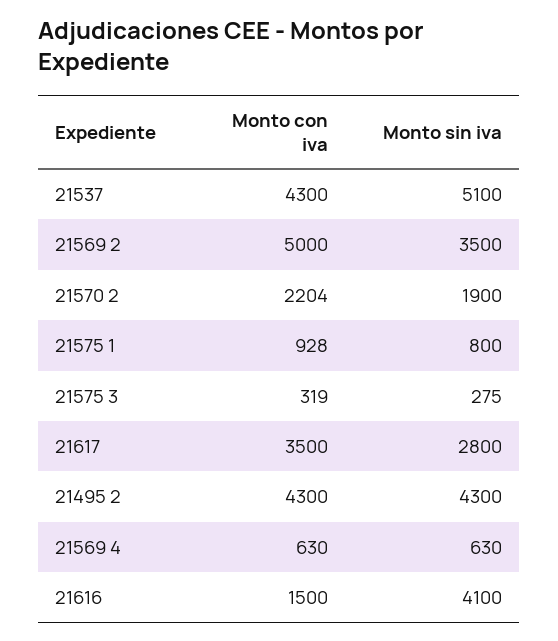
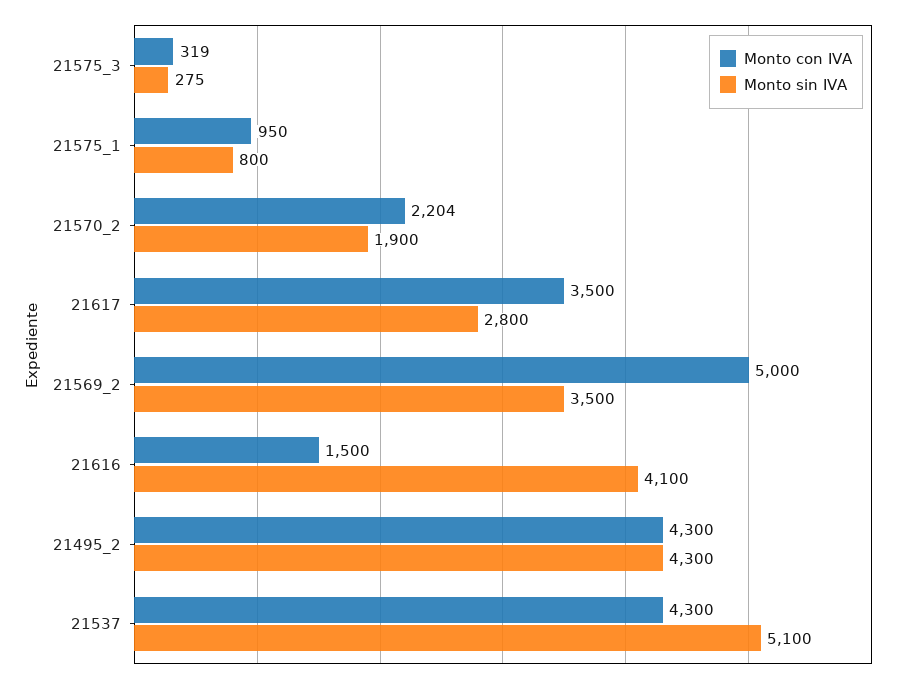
Monto con iva, 21575 1: 928 -> 950
Monto con iva, 21569 4: 630 -> none
Monto sin iva, 21569 4: 630 -> none

